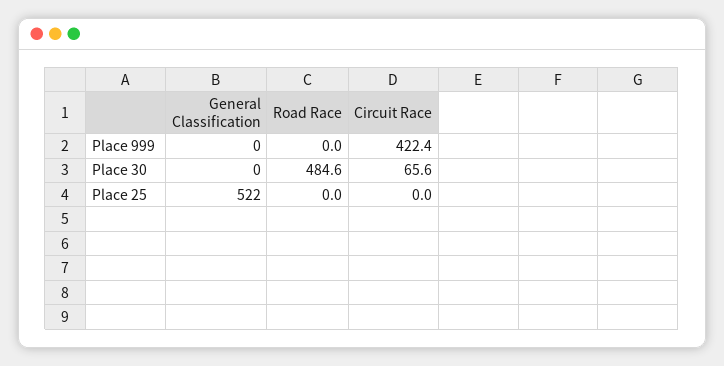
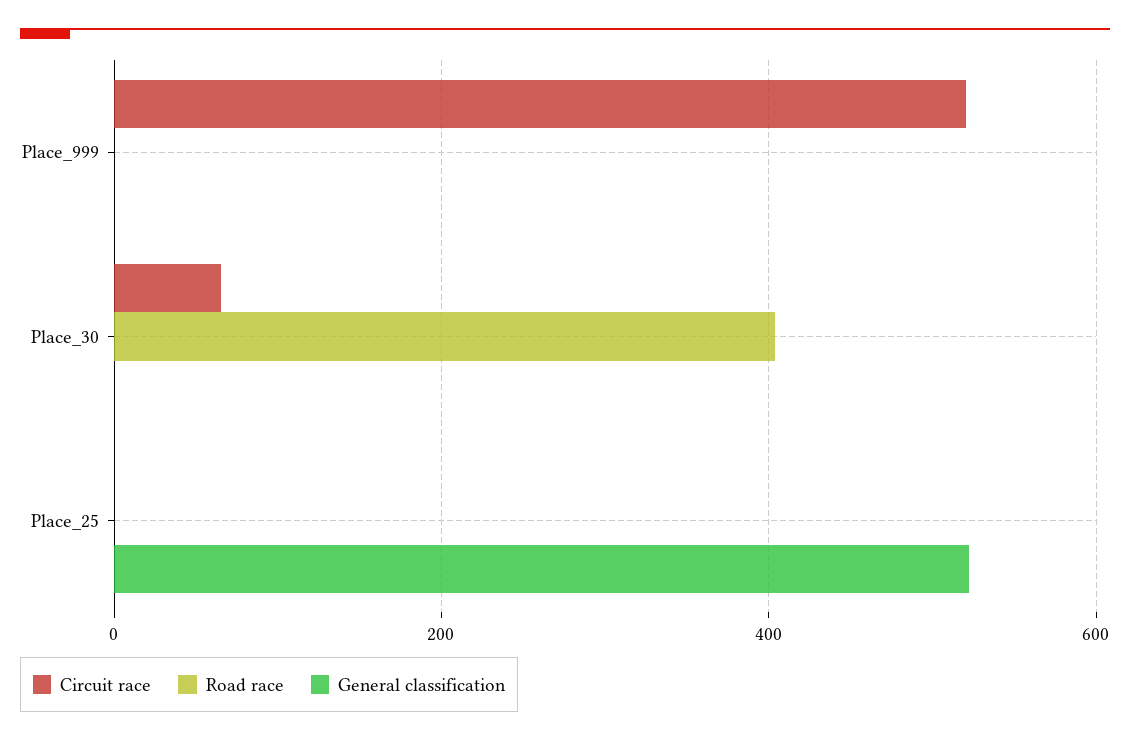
Circuit Race, Place 999: 422.4 -> 520
Road Race, Place 30: 484.6 -> 400

